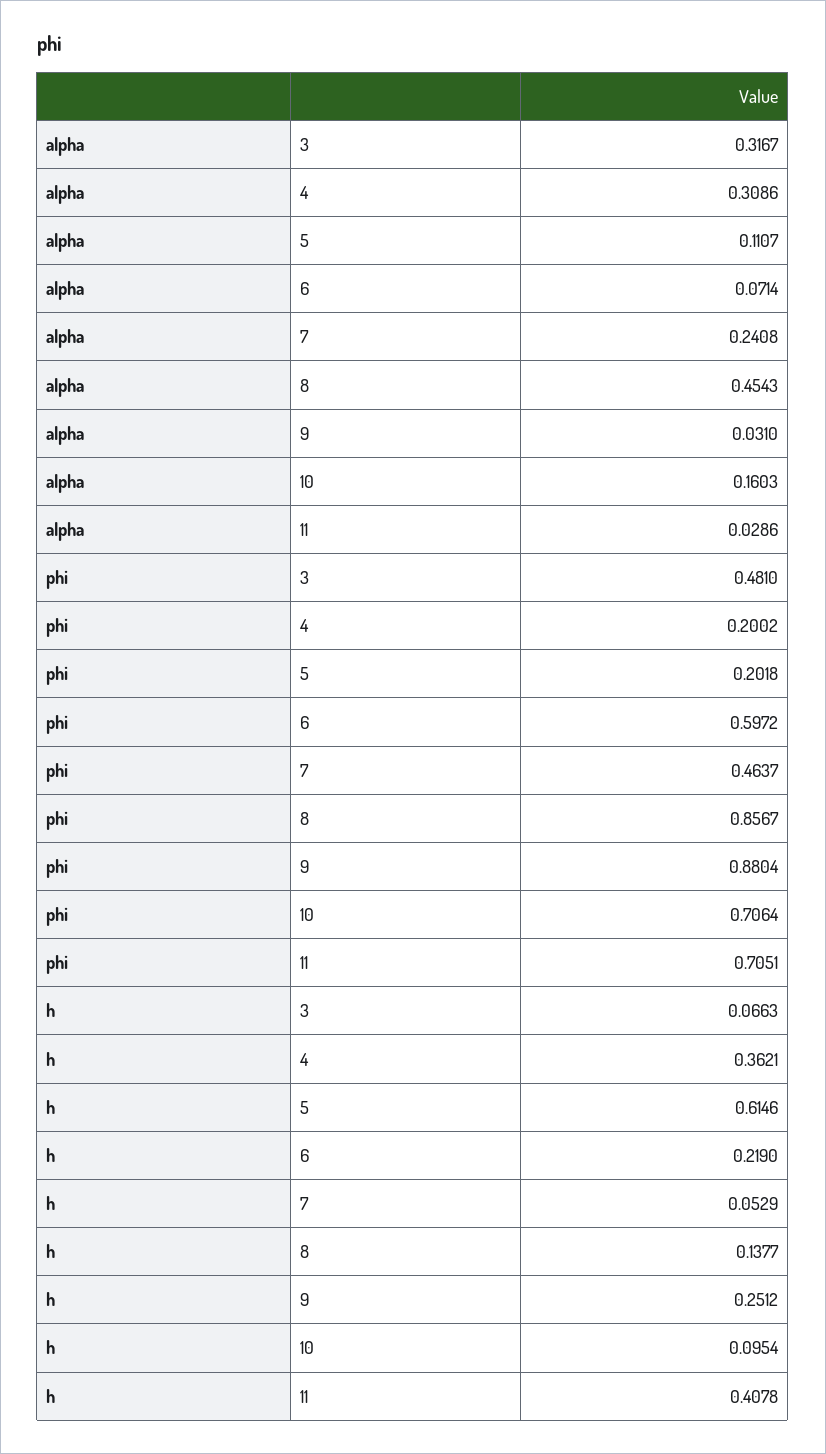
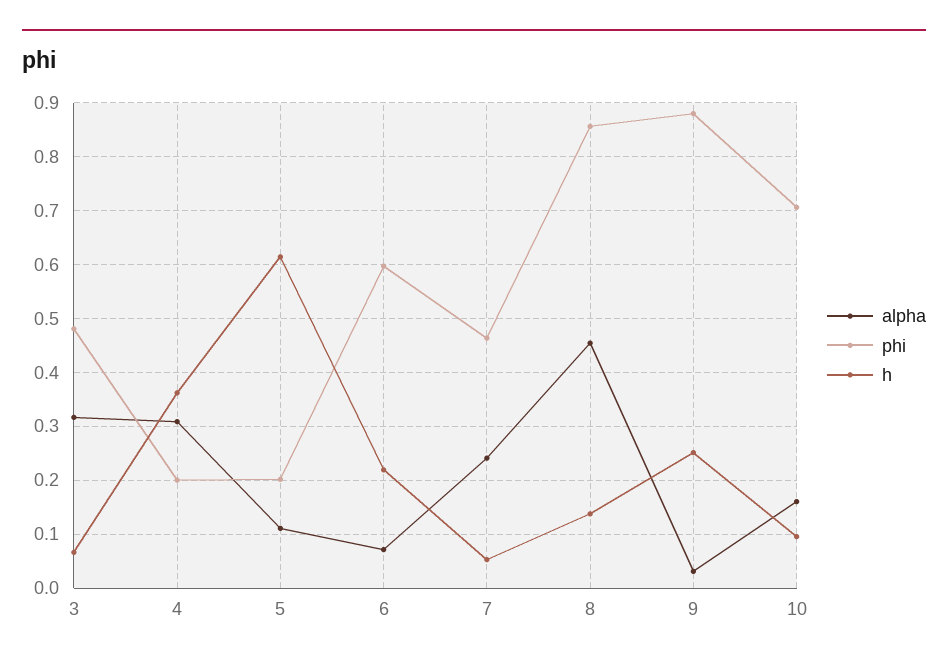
alpha, 11: 0.0286 -> none
phi, 11: 0.7051 -> none
h, 11: 0.4078 -> none

